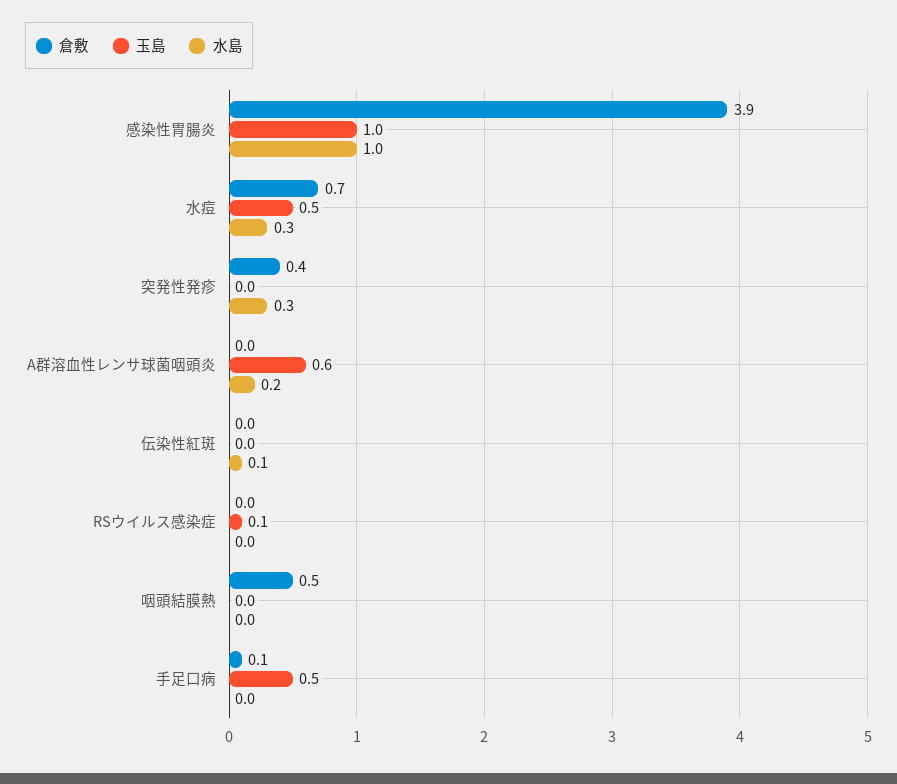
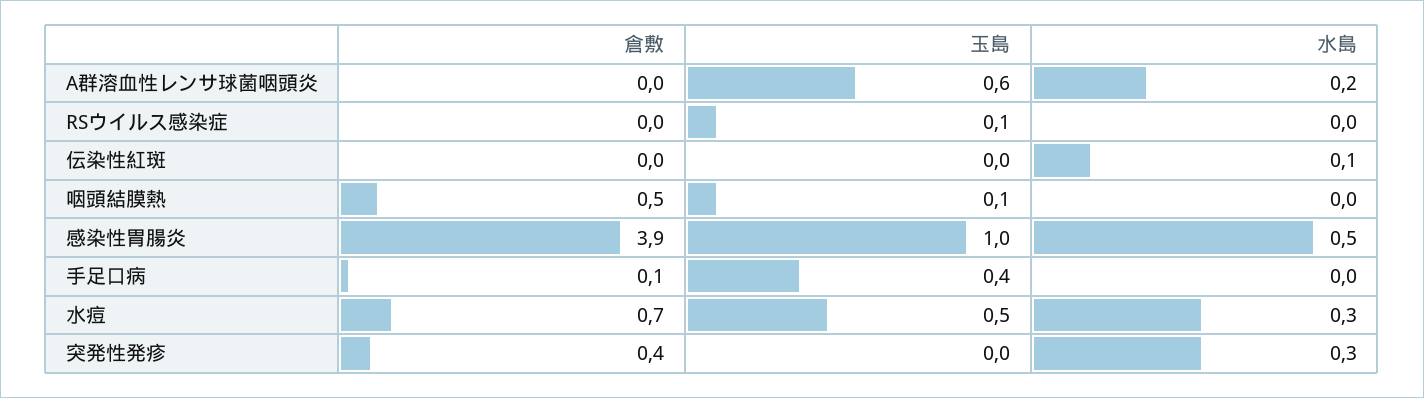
水島, 感染性胃腸炎: 1 -> 0.5
玉島, 咽頭結膜熱: 0 -> 0.1
玉島, 手足口病: 0.5 -> 0.4

